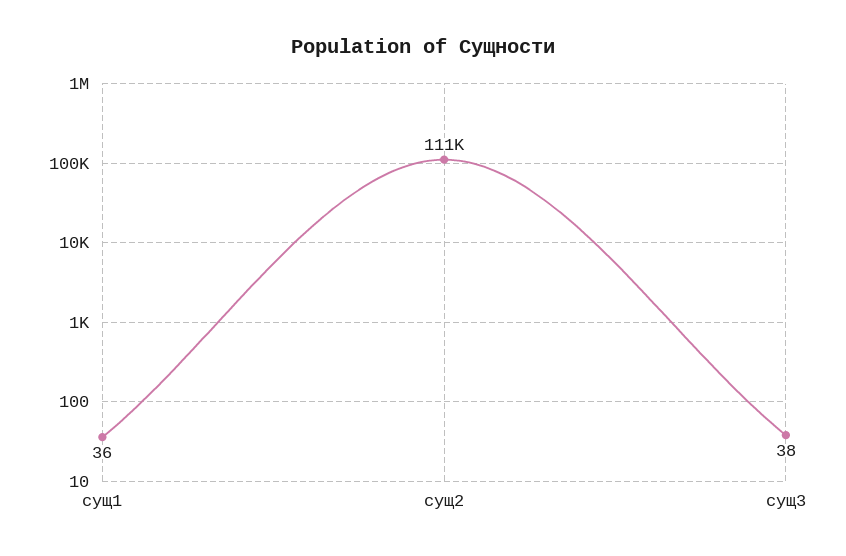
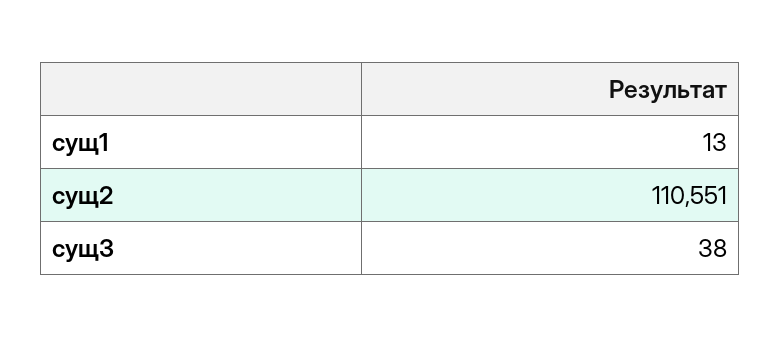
сущ1: 36 -> 13

